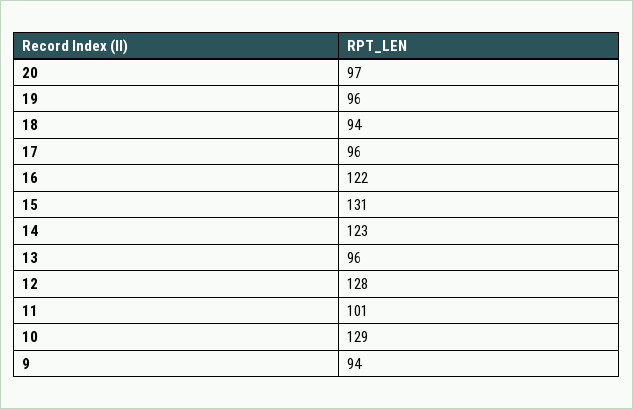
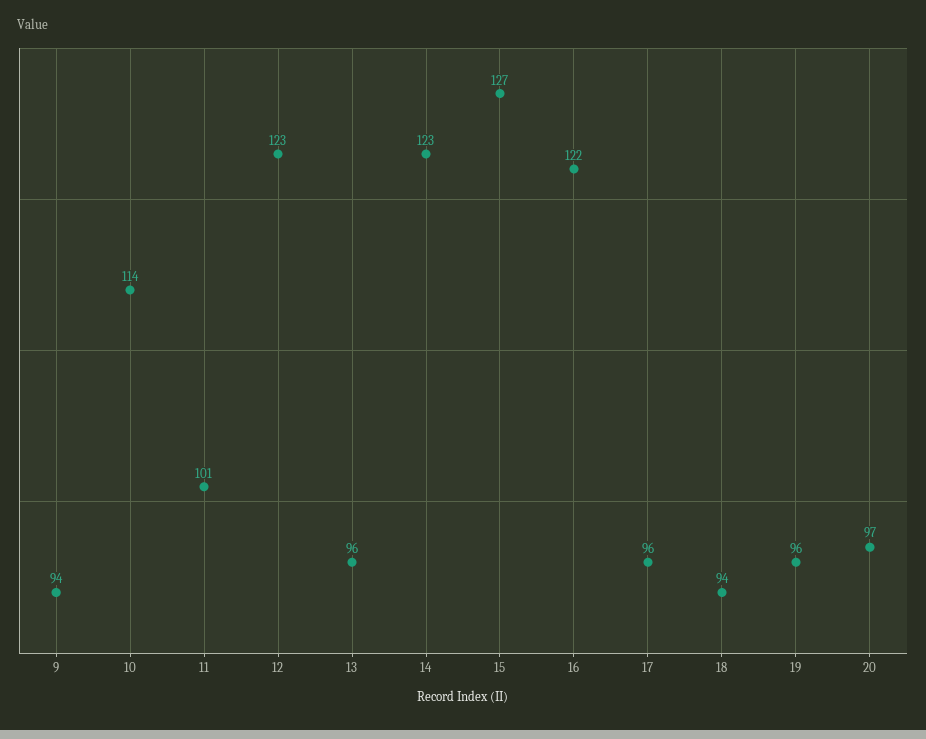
15: 131 -> 127
12: 128 -> 123
10: 129 -> 114

